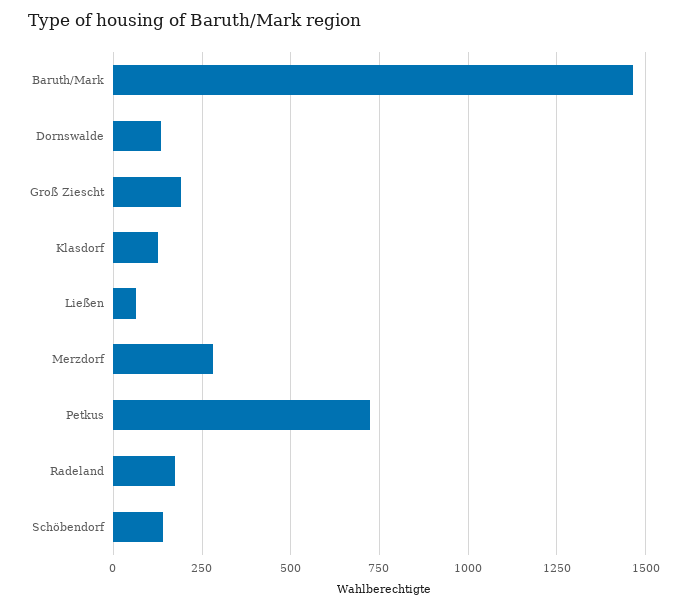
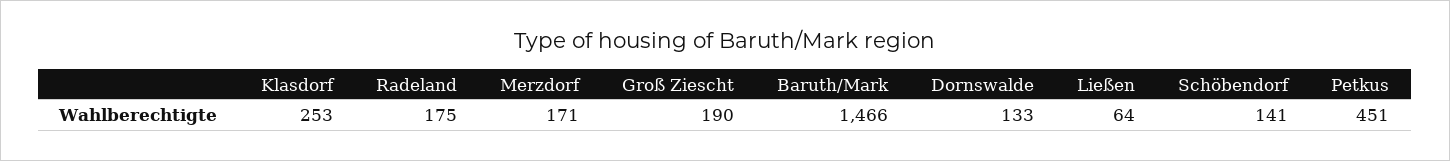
Klasdorf: 125 -> 253
Merzdorf: 275 -> 171
Petkus: 725 -> 451

